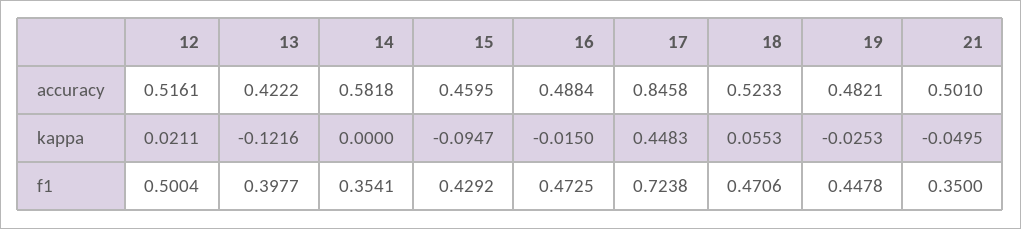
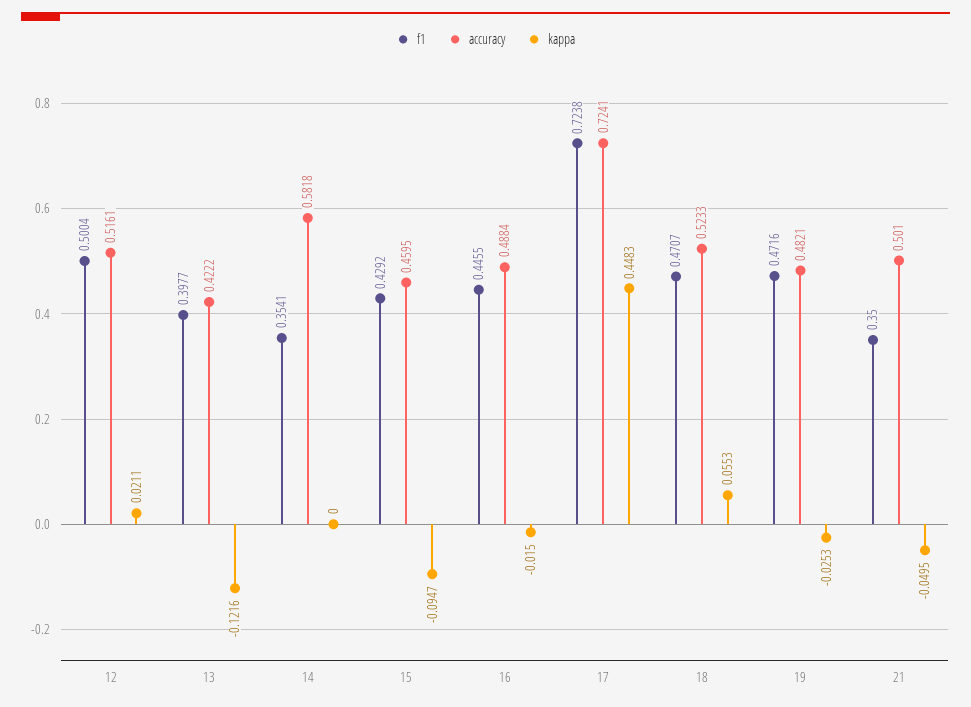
accuracy, 17: 0.8458 -> 0.7241
f1, 16: 0.4725 -> 0.4455
f1, 18: 0.4706 -> 0.4707
f1, 19: 0.4478 -> 0.4716

